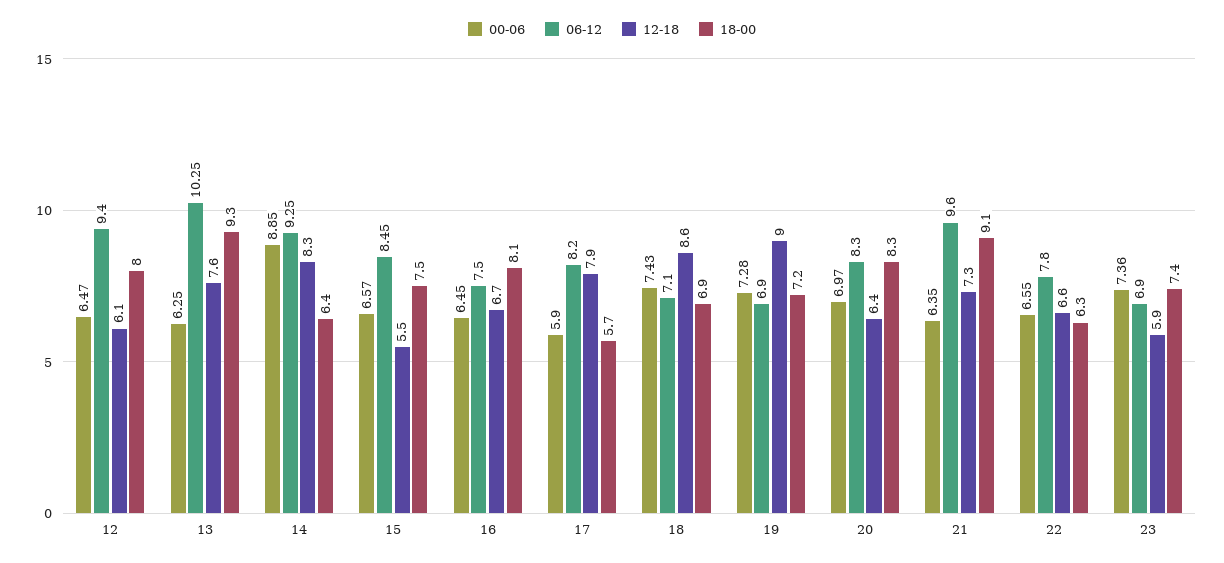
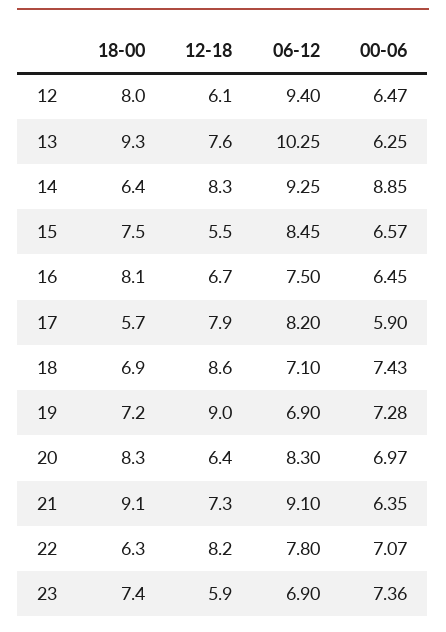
06-12, 21: 9.6 -> 9.1
00-06, 22: 6.55 -> 7.07
12-18, 22: 6.6 -> 8.2

